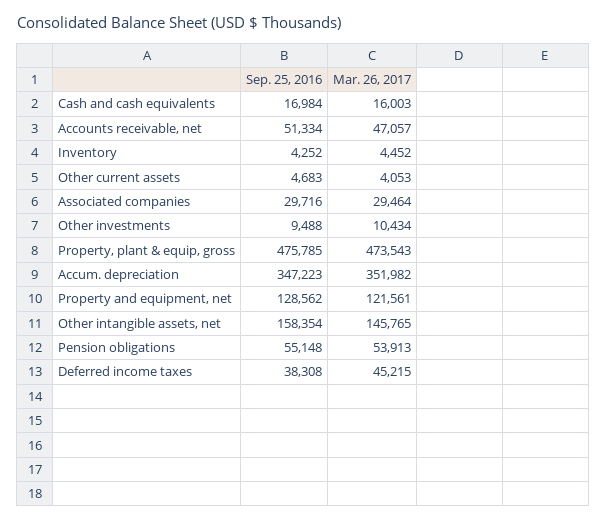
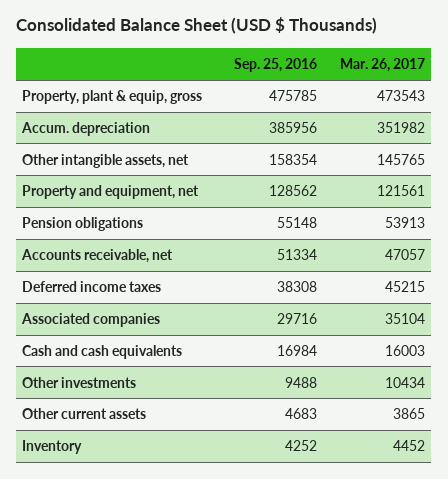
Mar. 26, 2017, Other current assets: 4053 -> 3865
Mar. 26, 2017, Associated companies: 29464 -> 35104
Sep. 25, 2016, Accum. depreciation: 347223 -> 385956

